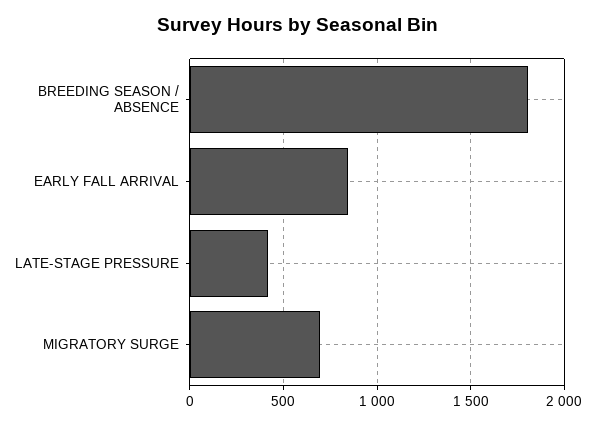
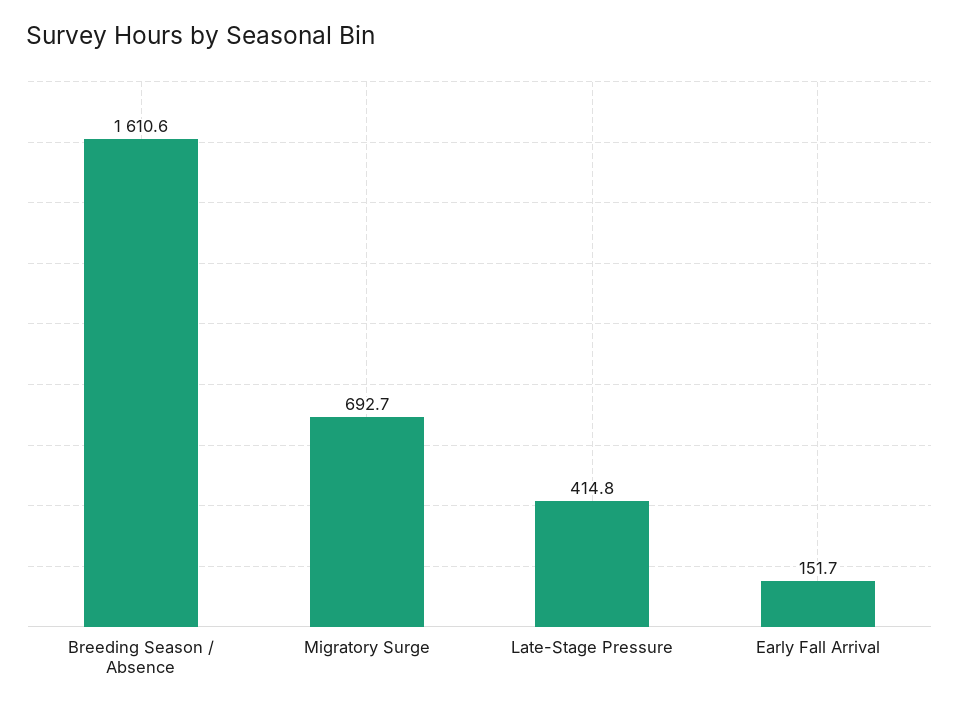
BREEDING SEASON / ABSENCE: 1800 -> 1610.6
EARLY FALL ARRIVAL: 850 -> 151.7

